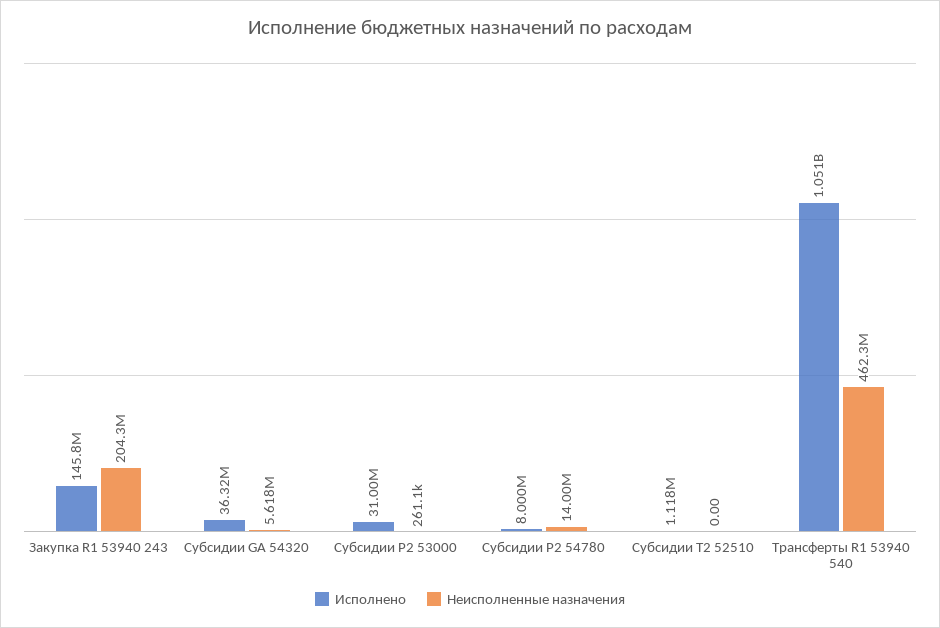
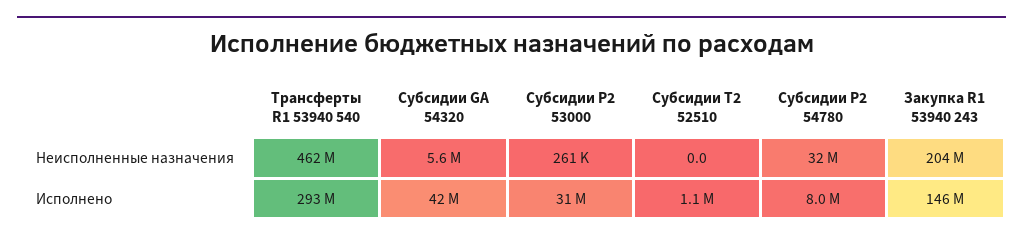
Исполнено, Субсидии GА 54320: 36320000 -> 42000000
Неисполненные назначения, Субсидии P2 54780: 14000000 -> 32000000
Исполнено, Трансферты R1 53940 540: 1051000000 -> 293000000

